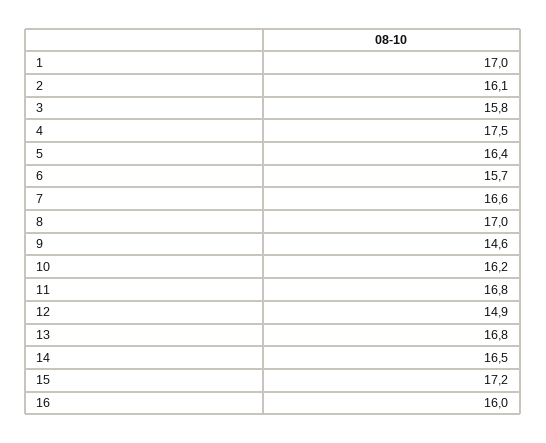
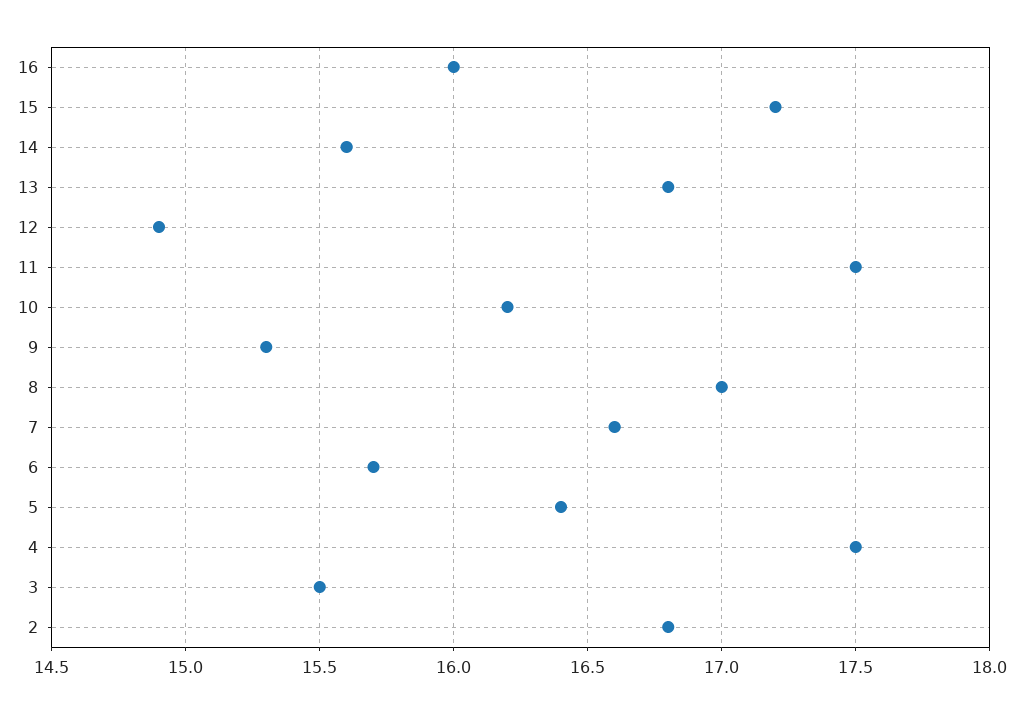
1: 17 -> none
2: 16.1 -> 16.8
3: 15.8 -> 15.5
9: 14.6 -> 15.3
11: 16.8 -> 17.5
14: 16.5 -> 15.6

